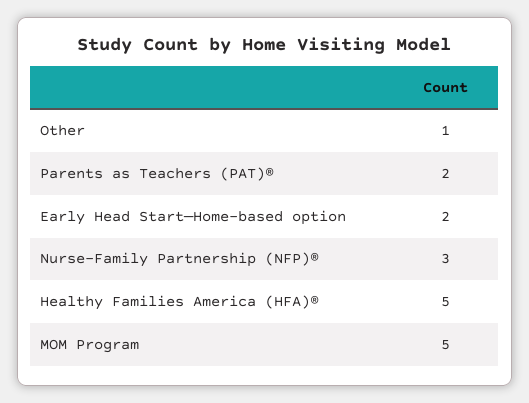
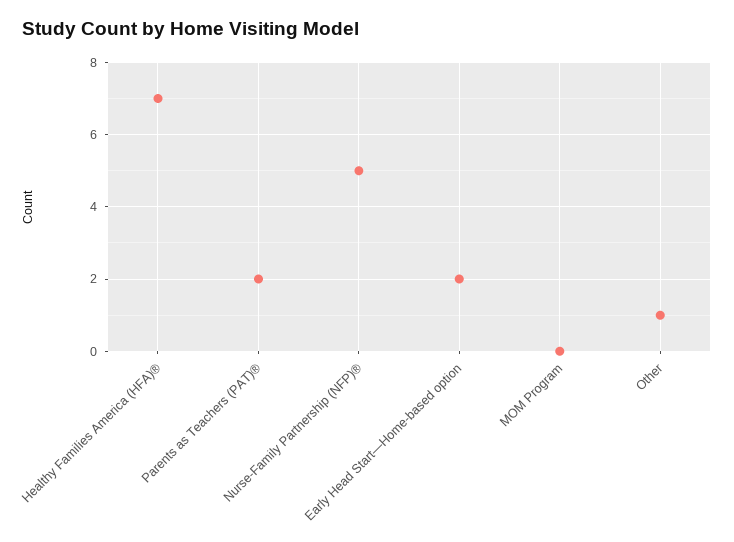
Nurse-Family Partnership (NFP)®: 3 -> 5
Healthy Families America (HFA)®: 5 -> 7
MOM Program: 5 -> 0

